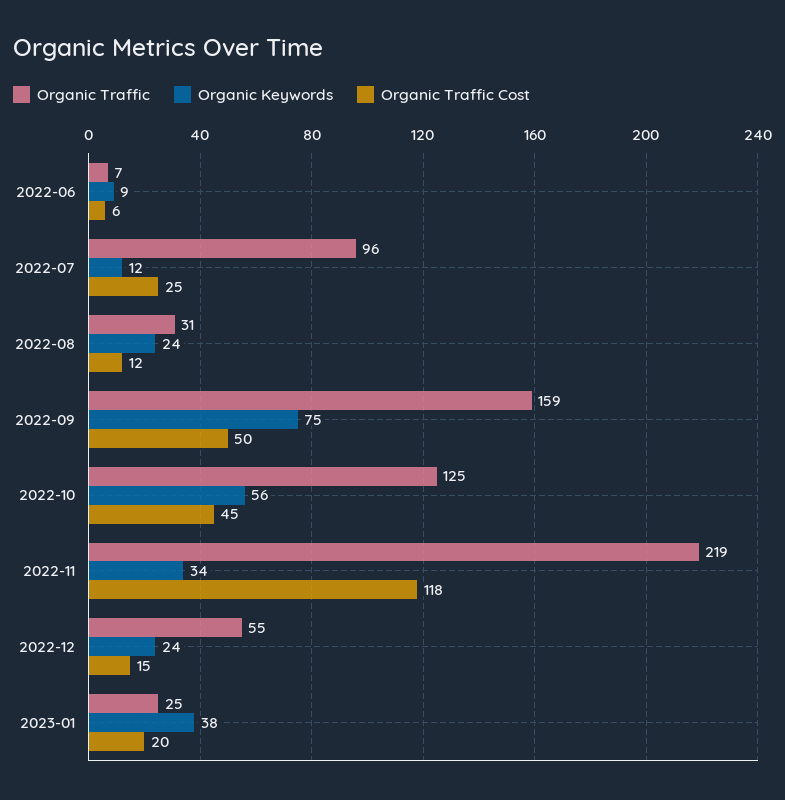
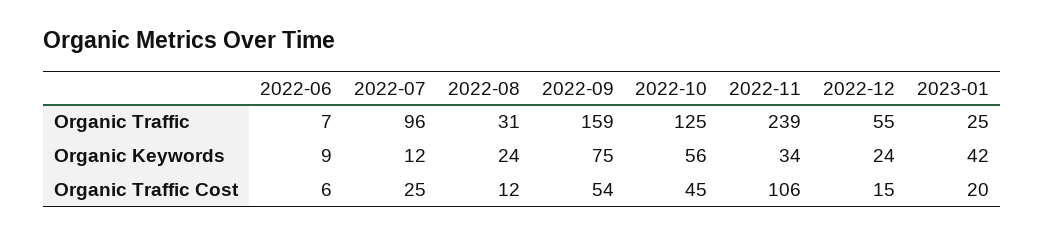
Organic Traffic Cost, 2022-09: 50 -> 54
Organic Traffic, 2022-11: 219 -> 239
Organic Traffic Cost, 2022-11: 118 -> 106
Organic Keywords, 2023-01: 38 -> 42

